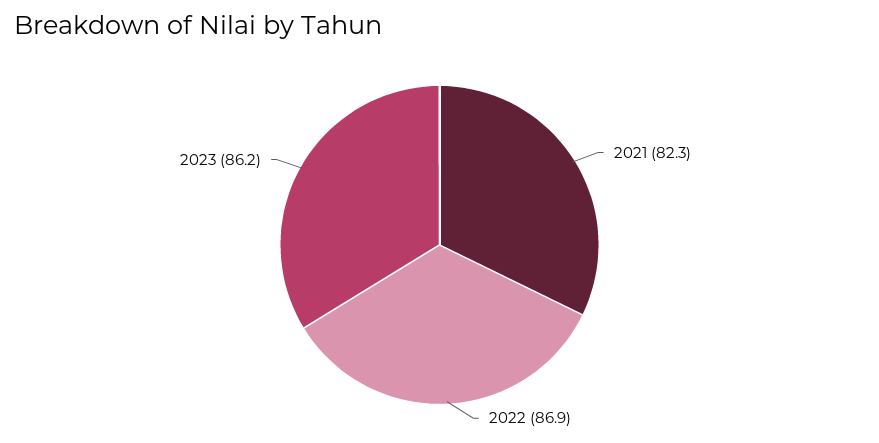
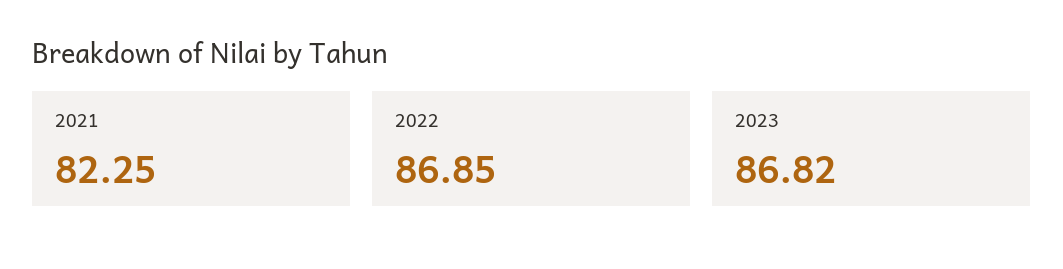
2023: 86.2 -> 86.82

